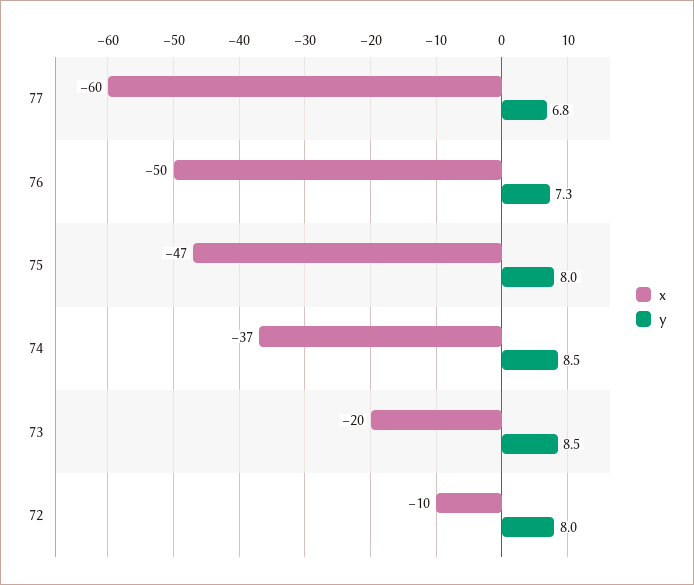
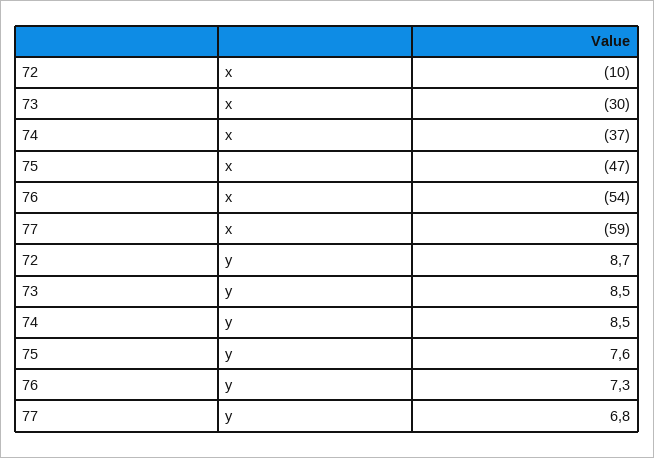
x, 77: -60 -> -59
x, 76: -50 -> -54
y, 75: 8 -> 7.6
x, 73: -20 -> -30
y, 72: 8 -> 8.7

